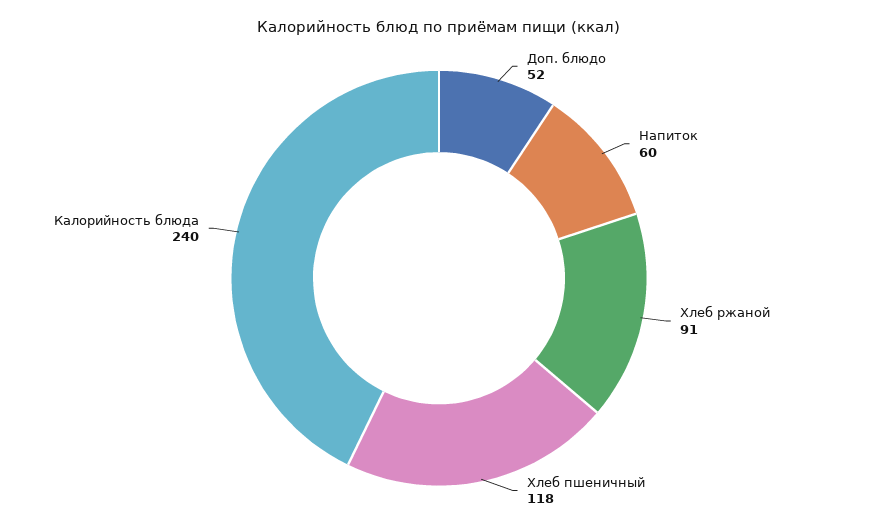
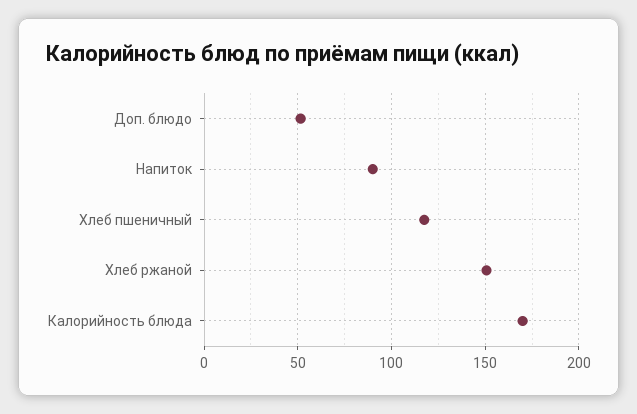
Напиток: 60 -> 90
Хлеб ржаной: 91 -> 150
Калорийность блюда: 240 -> 170

